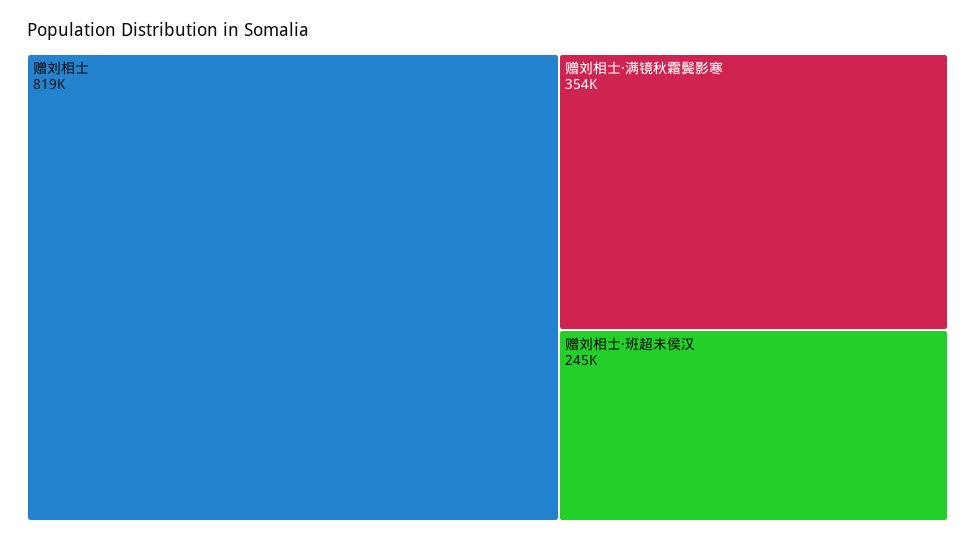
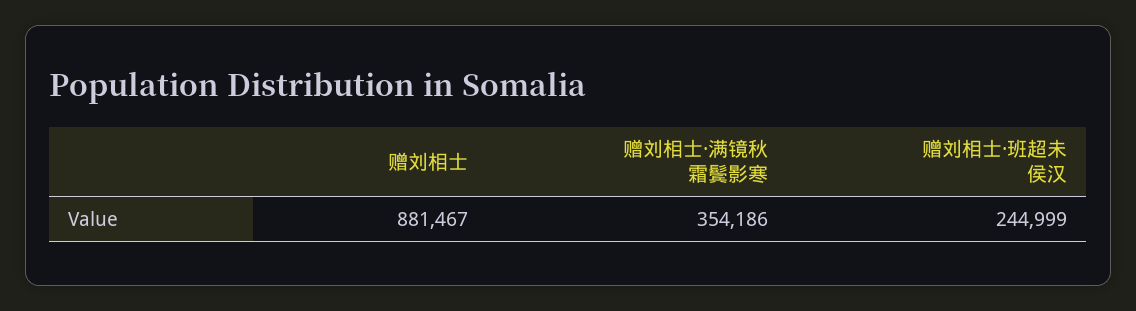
赠刘相士: 819000 -> 881467

